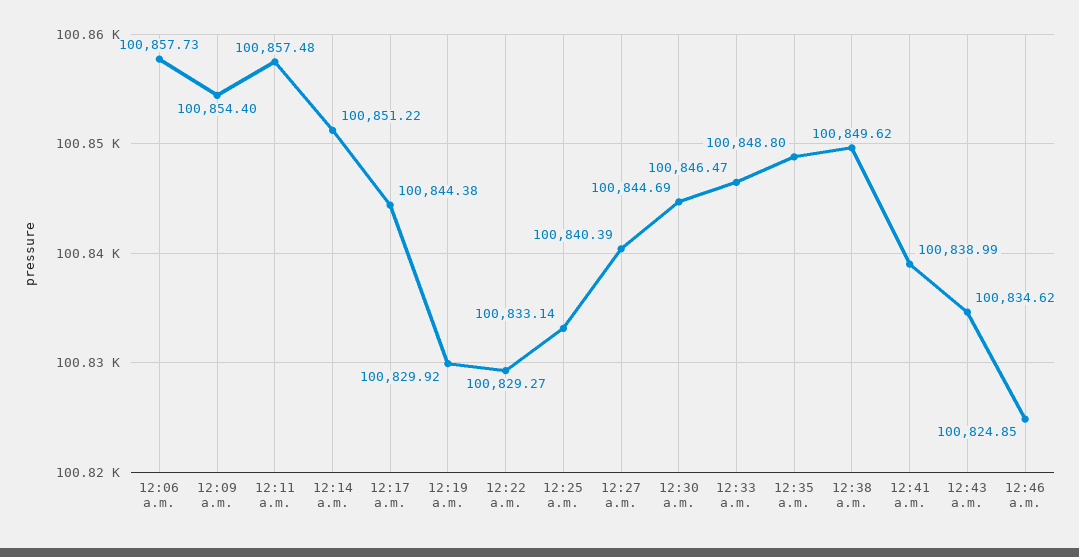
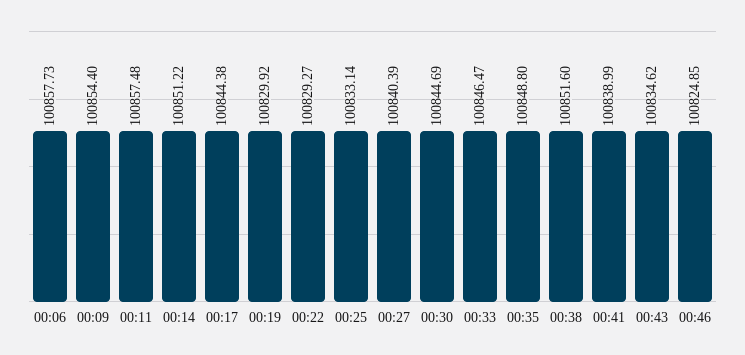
12:38 a.m.: 100849.62 -> 100851.6

